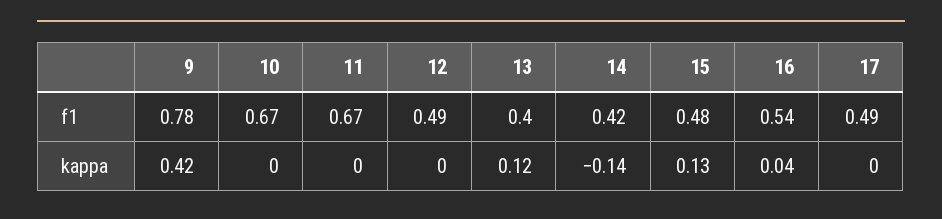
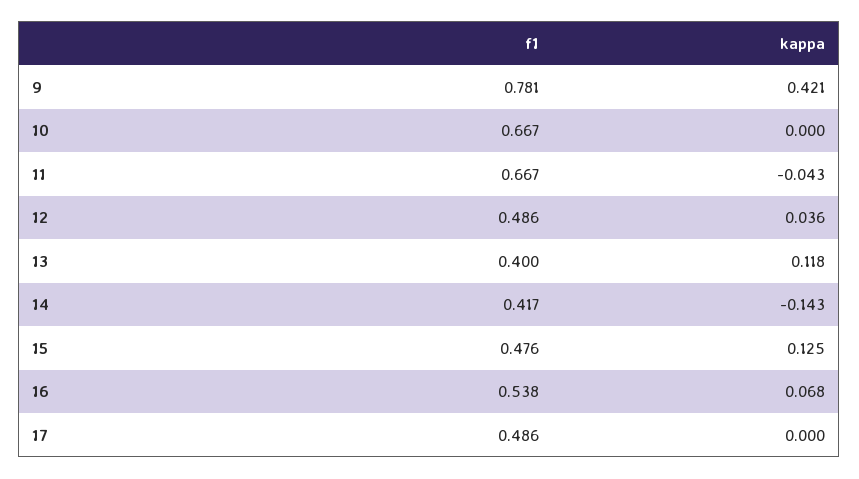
11, kappa: 0 -> -0.043
12, kappa: 0 -> 0.036
16, kappa: 0.04 -> 0.068

